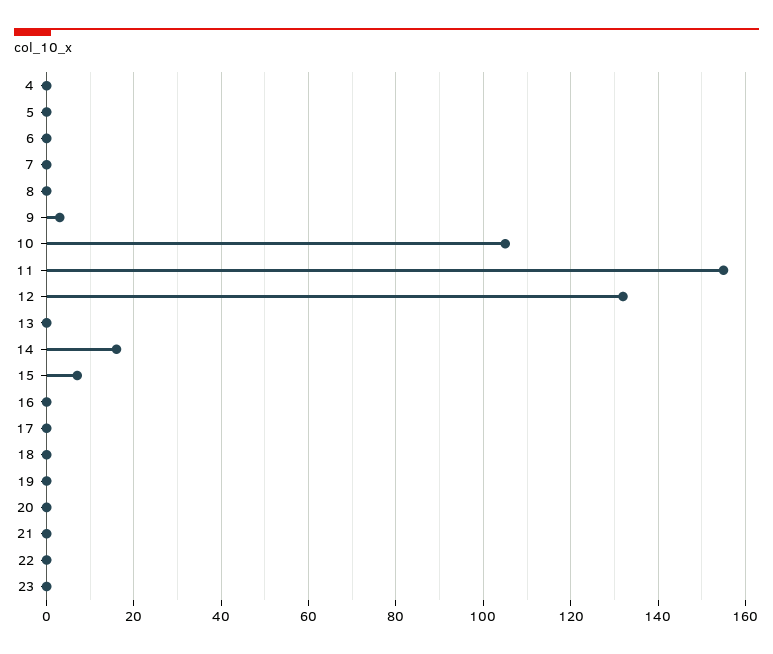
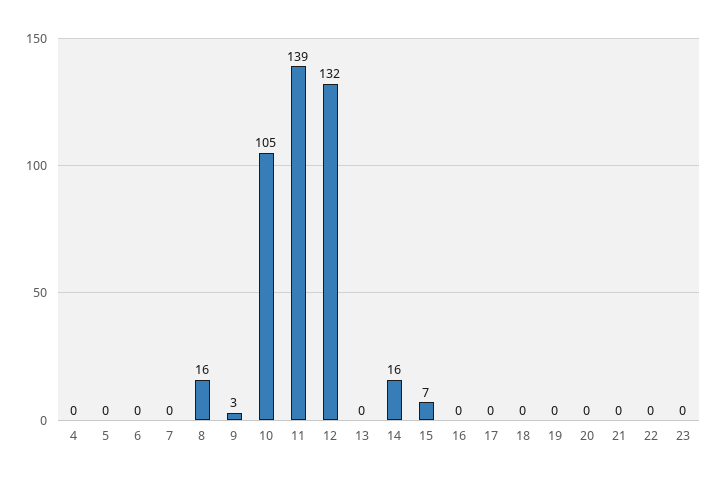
8: 0 -> 16
11: 155 -> 139

